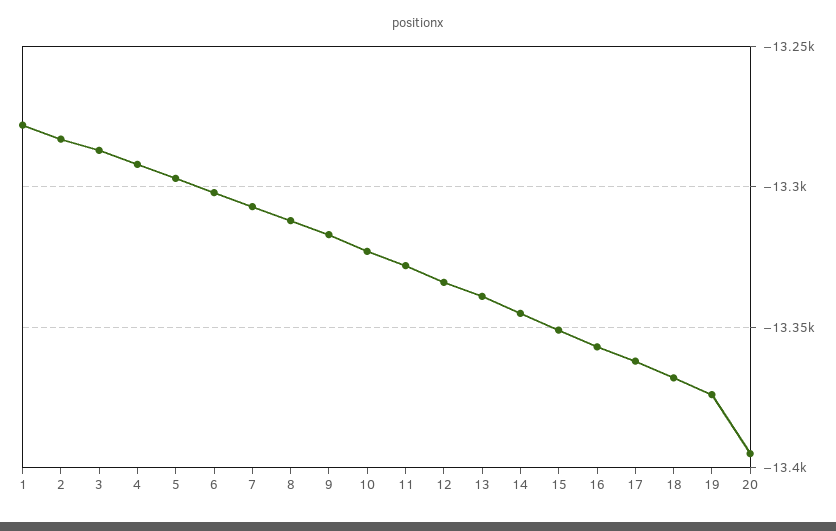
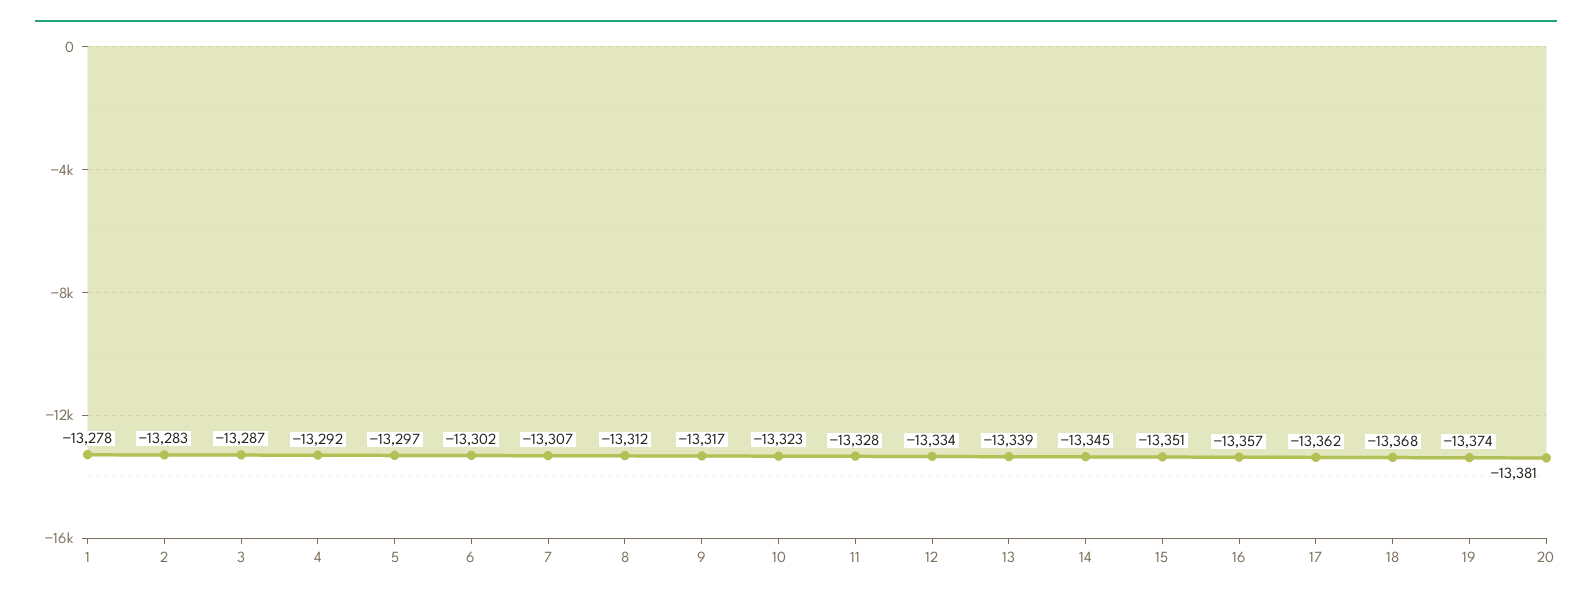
20: -13395 -> -13381

